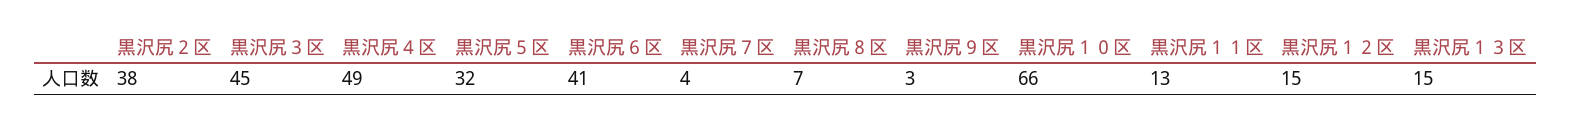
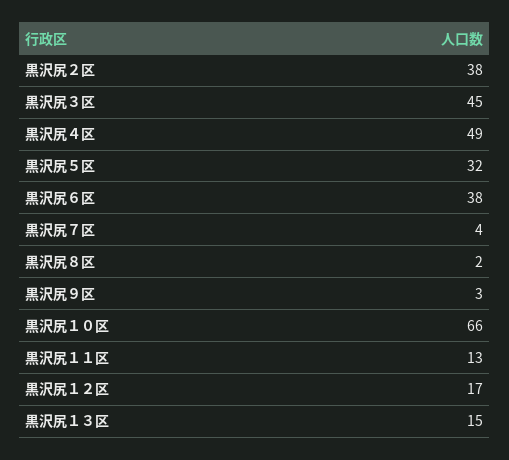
黒沢尻６区: 41 -> 38
黒沢尻８区: 7 -> 2
黒沢尻１２区: 15 -> 17

